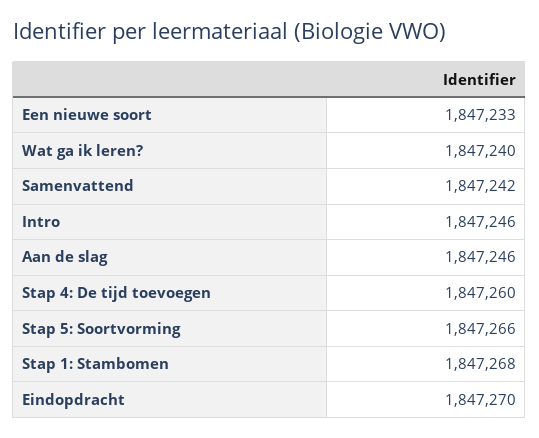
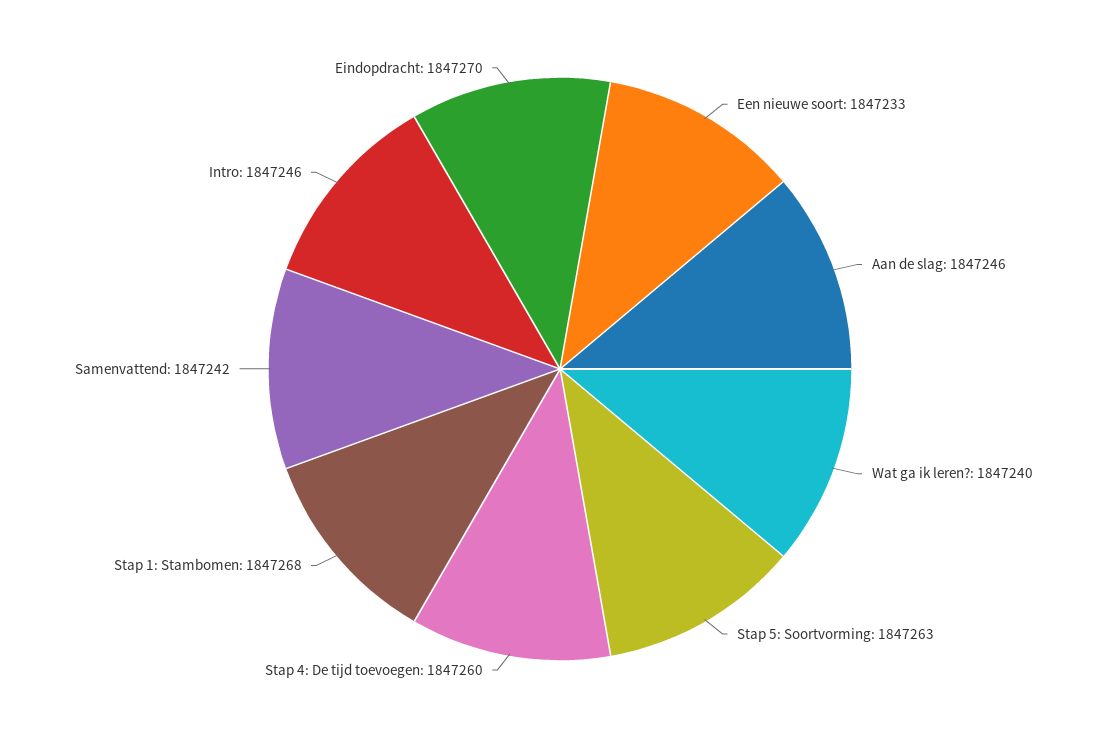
Stap 5: Soortvorming: 1847266 -> 1847263

